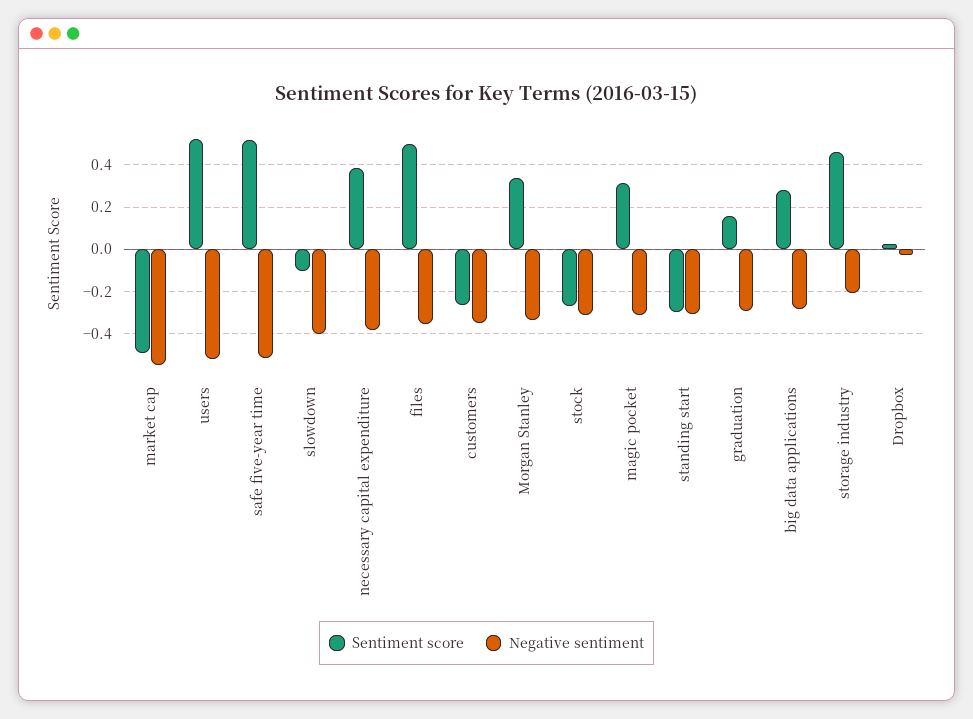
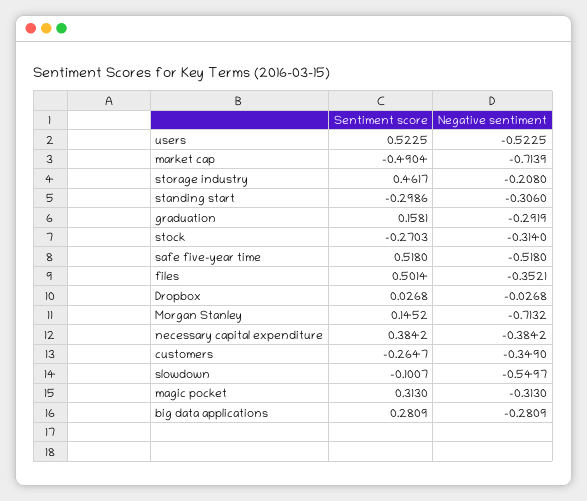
Negative sentiment, market cap: -0.55 -> -0.7139
Negative sentiment, slowdown: -0.4 -> -0.5497
Sentiment score, Morgan Stanley: 0.35 -> 0.1452
Negative sentiment, Morgan Stanley: -0.35 -> -0.7132

